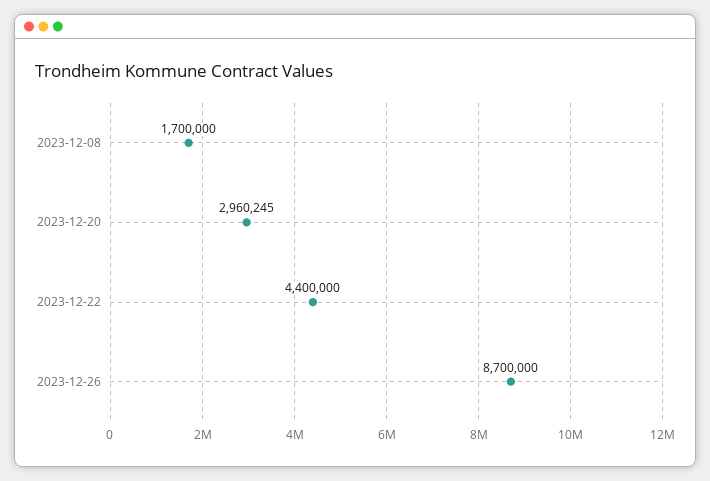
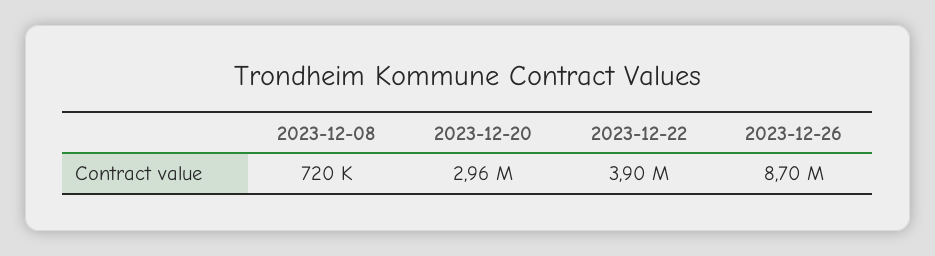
2023-12-08: 1700000 -> 720000
2023-12-22: 4400000 -> 3900000

